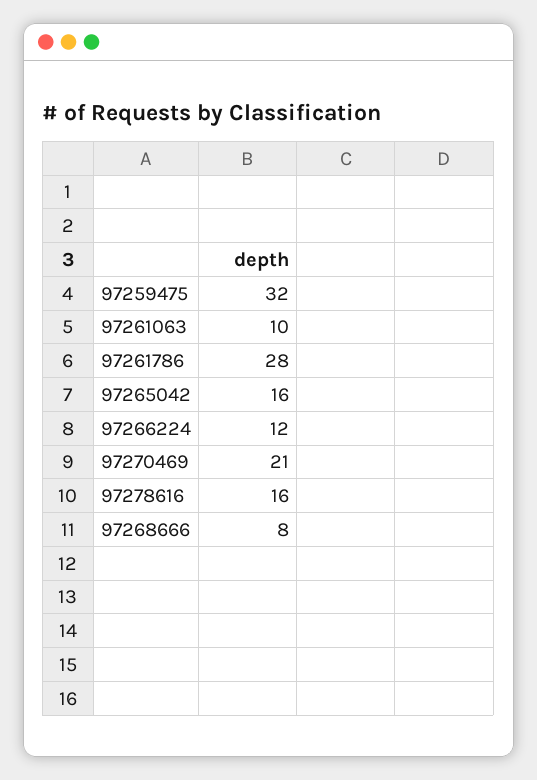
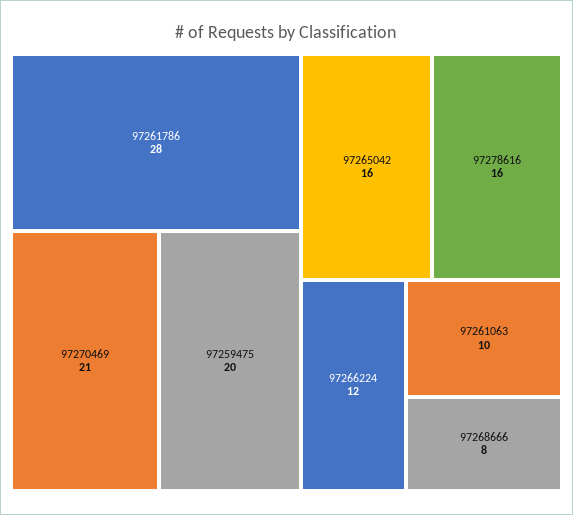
97259475: 32 -> 20

